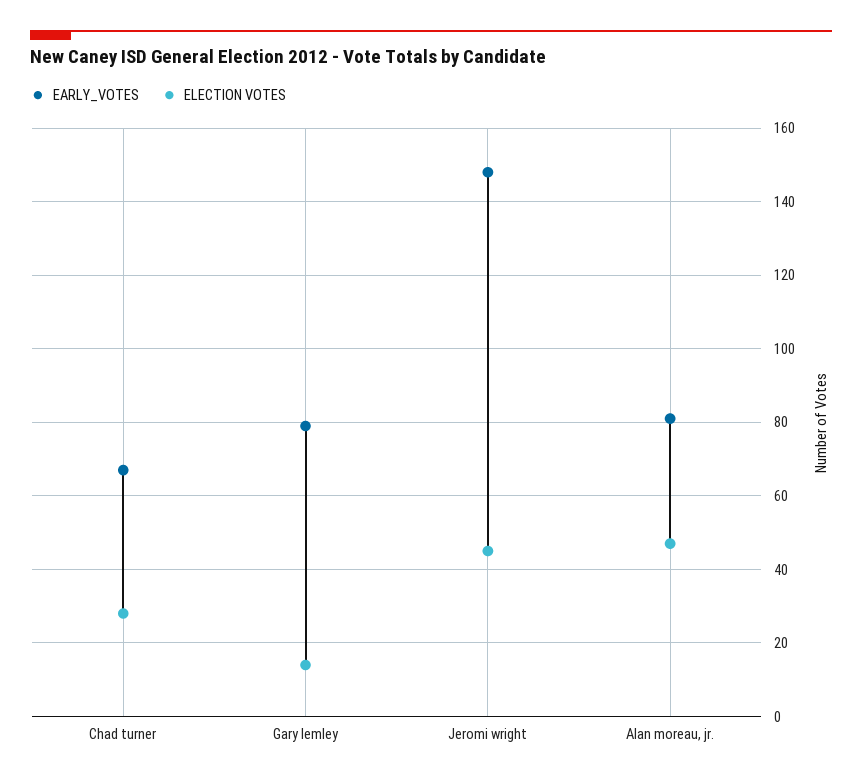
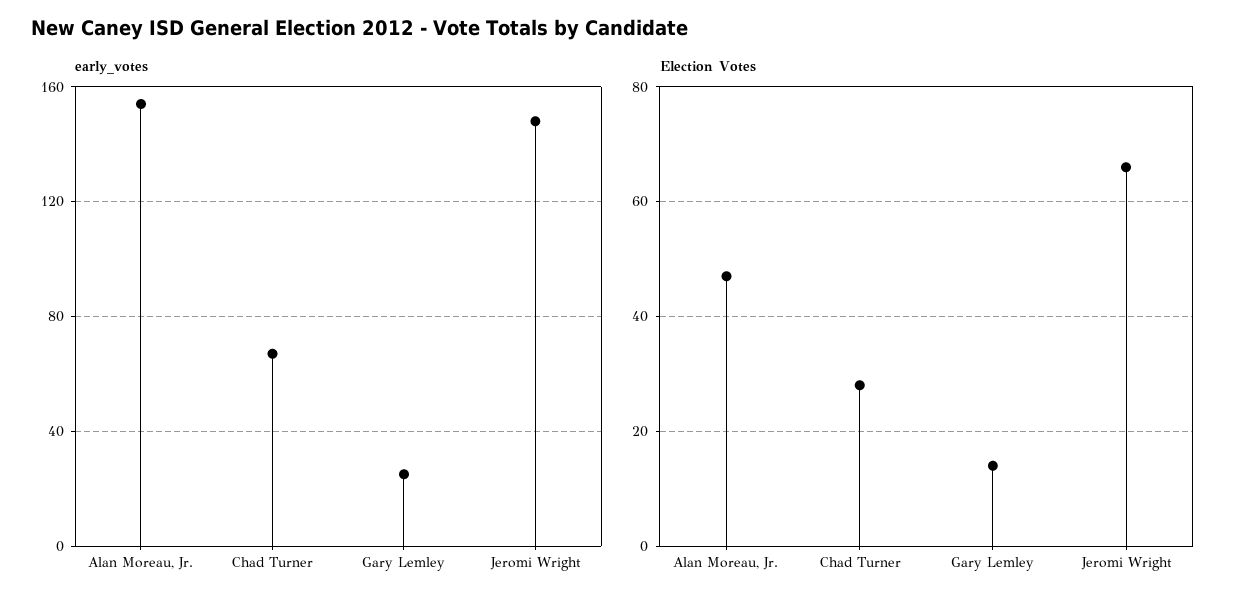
EARLY_VOTES, Gary lemley: 80 -> 25
ELECTION VOTES, Jeromi wright: 45 -> 65
EARLY_VOTES, Alan moreau, jr.: 80 -> 155

